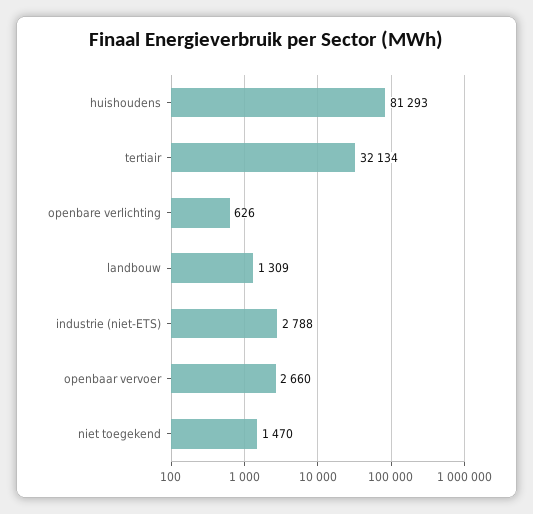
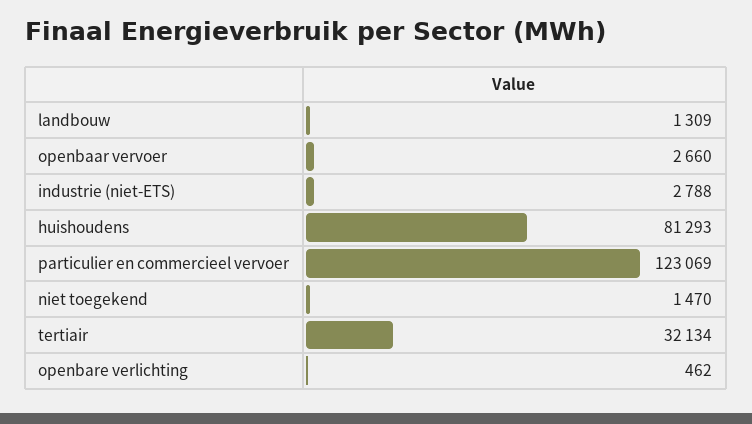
openbare verlichting: 626 -> 462
particulier en commercieel vervoer: none -> 123069

